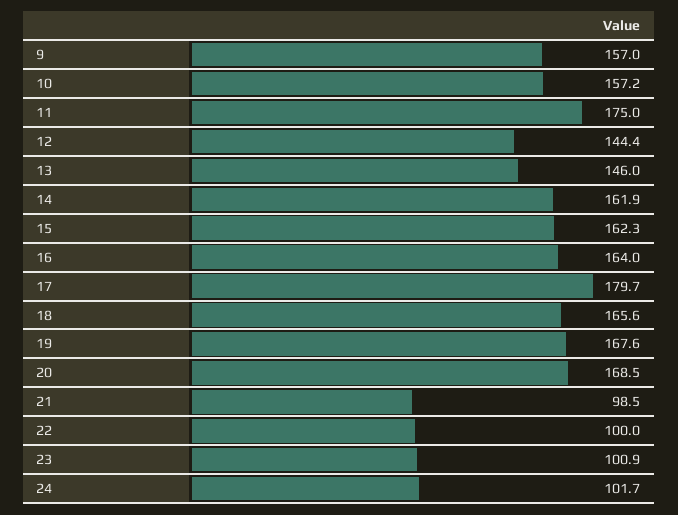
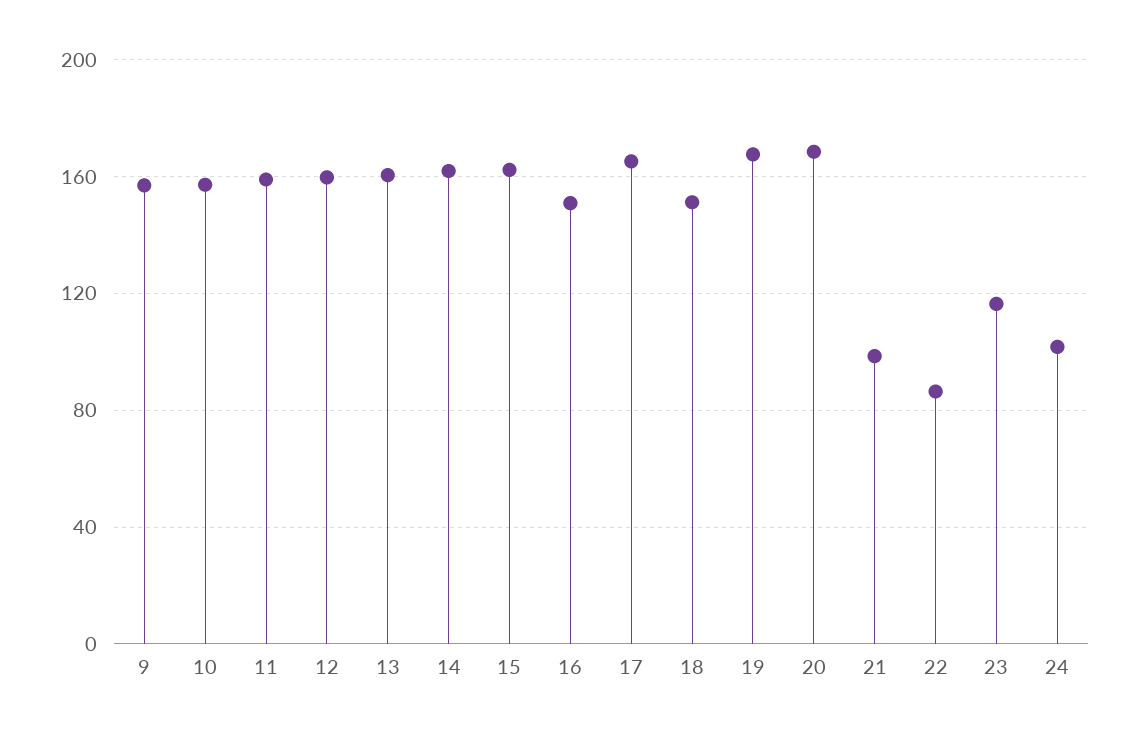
11: 175 -> 160
12: 144.4 -> 160
13: 146 -> 160
16: 164 -> 150
17: 179.7 -> 165
18: 165.6 -> 150
22: 100 -> 85
23: 100.9 -> 115

